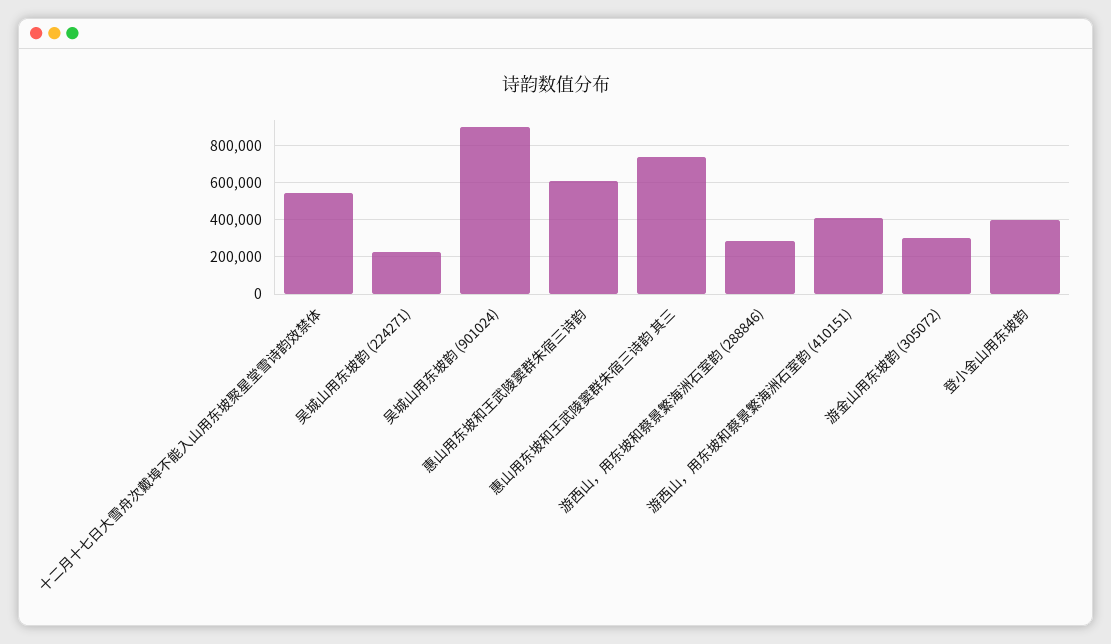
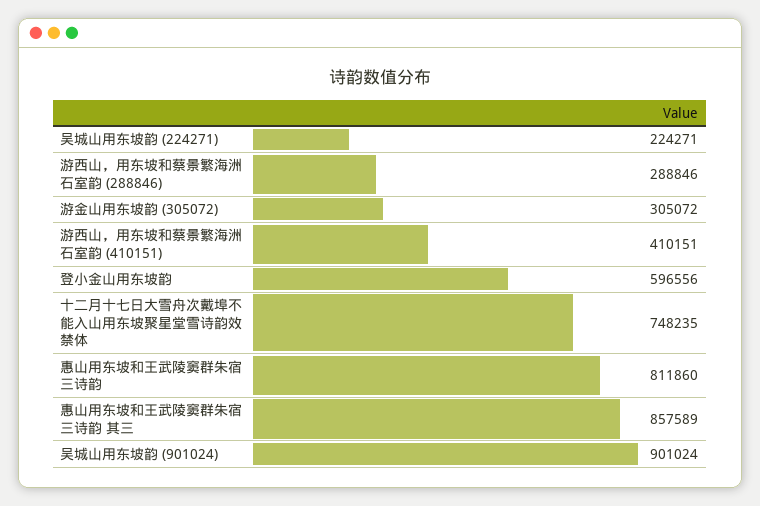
十二月十七日大雪舟次戴埠不能入山用东坡聚星堂雪诗韵效禁体: 550000 -> 748235
惠山用东坡和王武陵窦群朱宿三诗韵: 600000 -> 811860
惠山用东坡和王武陵窦群朱宿三诗韵 其三: 750000 -> 857589
登小金山用东坡韵: 400000 -> 596556

